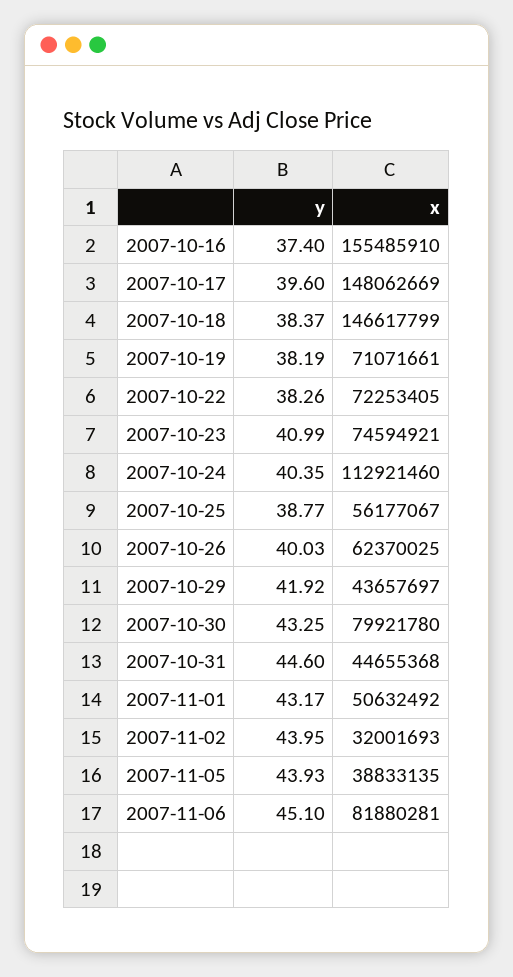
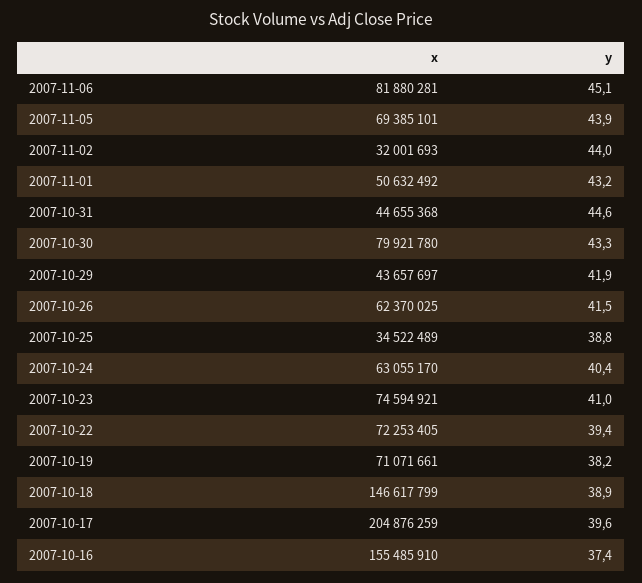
x, 2007-10-17: 148062669 -> 204876259
y, 2007-10-18: 38.37 -> 38.9
y, 2007-10-22: 38.26 -> 39.4
x, 2007-10-24: 112921460 -> 63055170
x, 2007-10-25: 56177067 -> 34522489
y, 2007-10-26: 40.03 -> 41.5
x, 2007-11-05: 38833135 -> 69385101

